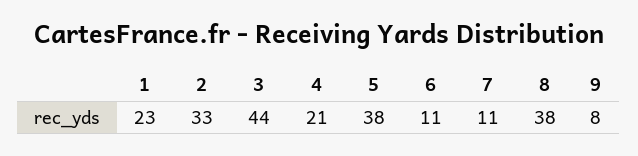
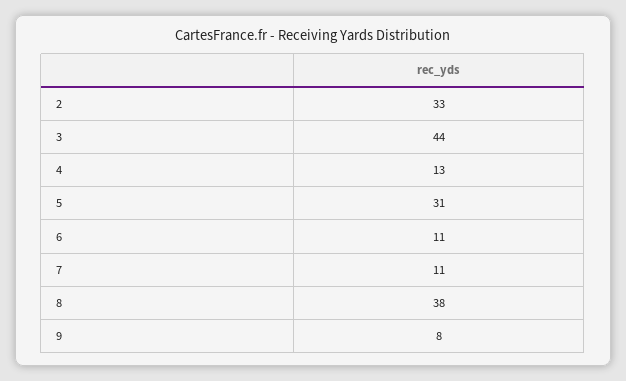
1: 23 -> none
4: 21 -> 13
5: 38 -> 31

